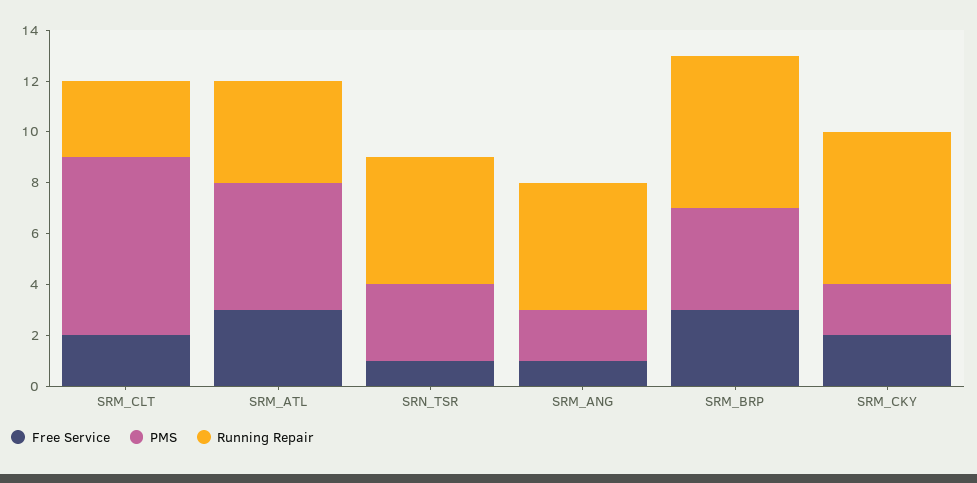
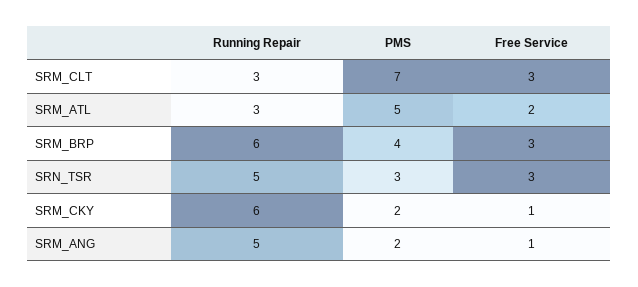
Free Service, SRM_CLT: 2 -> 3
Free Service, SRM_ATL: 3 -> 2
Running Repair, SRM_ATL: 4 -> 3
Free Service, SRN_TSR: 1 -> 3
Free Service, SRM_CKY: 2 -> 1

